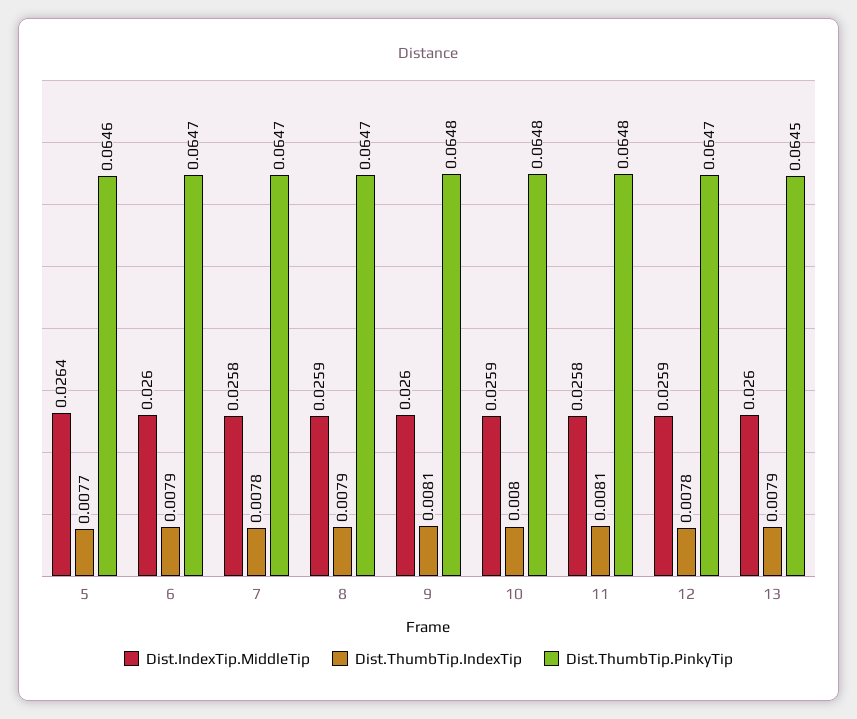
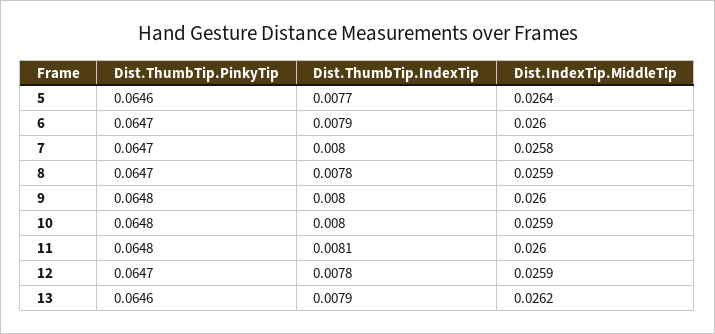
Dist.ThumbTip.IndexTip, 7: 0.0078 -> 0.008
Dist.ThumbTip.IndexTip, 8: 0.0079 -> 0.0078
Dist.ThumbTip.IndexTip, 9: 0.0081 -> 0.008
Dist.IndexTip.MiddleTip, 11: 0.0258 -> 0.026
Dist.IndexTip.MiddleTip, 13: 0.026 -> 0.0262
Dist.ThumbTip.PinkyTip, 13: 0.0645 -> 0.0646

